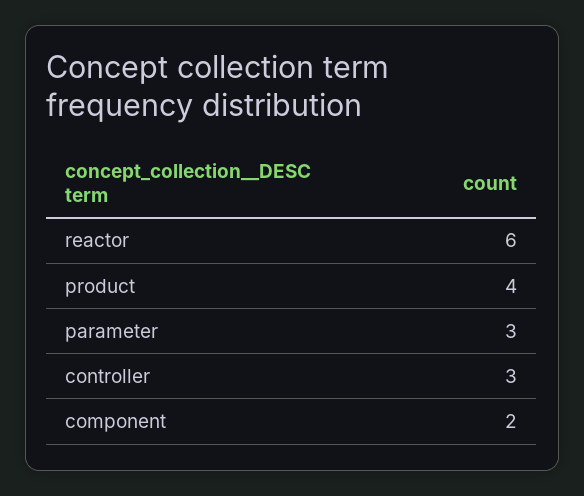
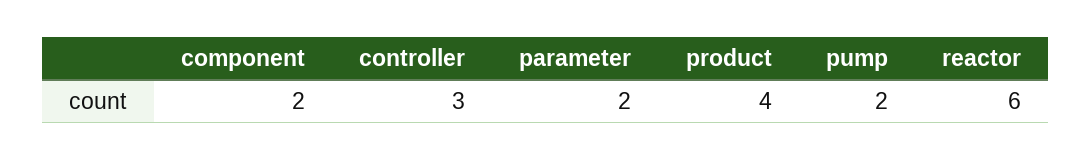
parameter: 3 -> 2
pump: none -> 2

